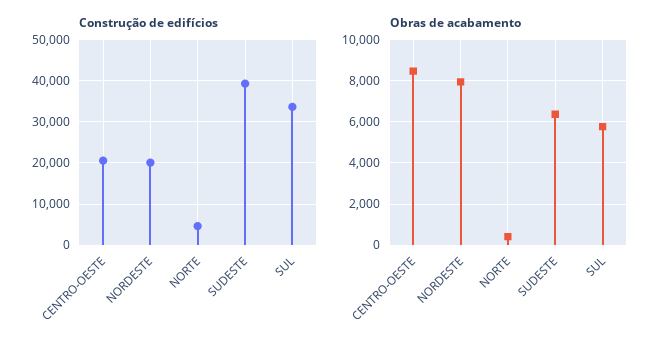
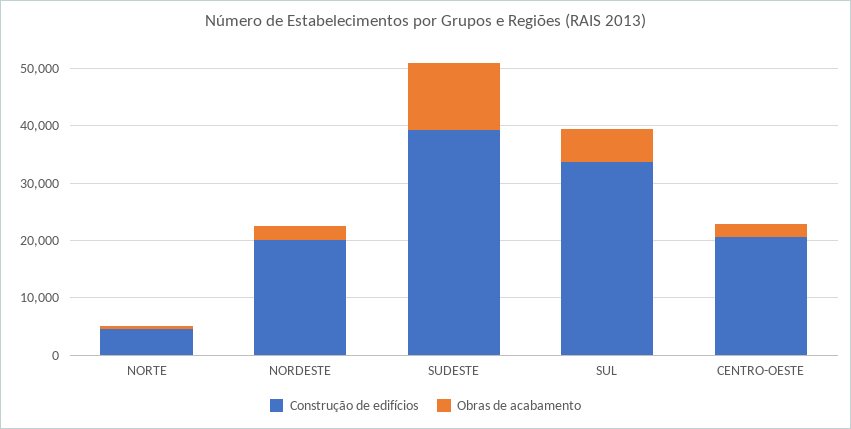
Obras de acabamento, CENTRO-OESTE: 8500 -> 2000
Obras de acabamento, NORDESTE: 8000 -> 2000
Obras de acabamento, SUDESTE: 6500 -> 12000

